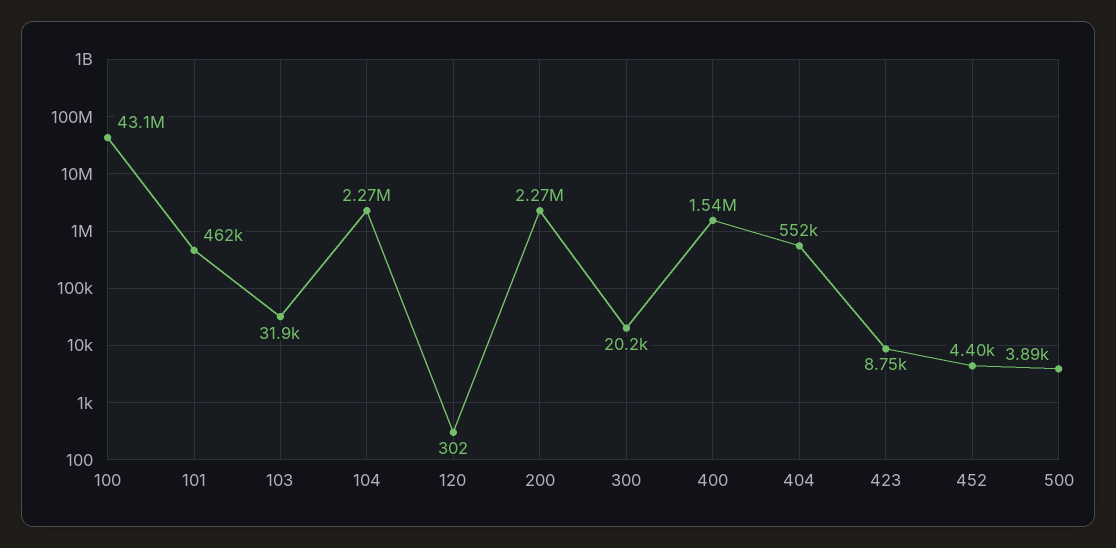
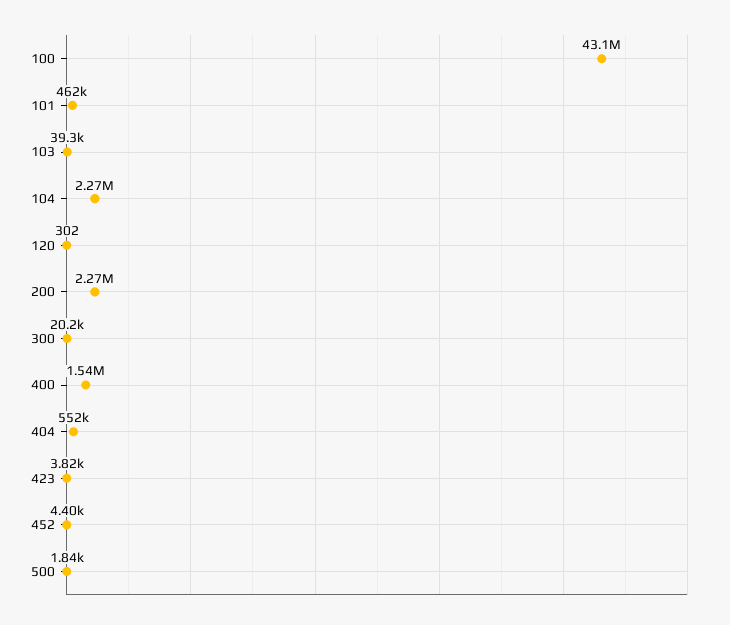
103: 31900 -> 39300
423: 8750 -> 3820
500: 3890 -> 1840

